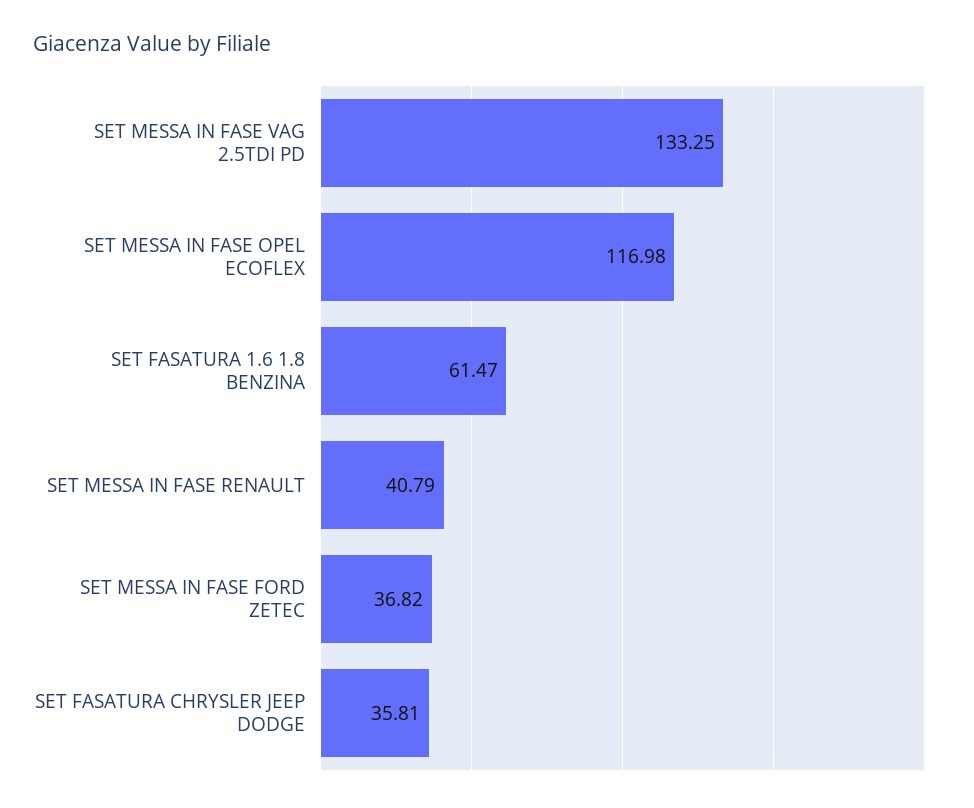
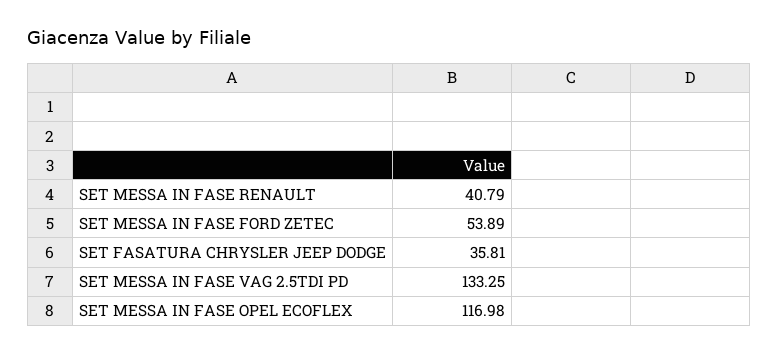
SET FASATURA 1.6 1.8 BENZINA: 61.47 -> none
SET MESSA IN FASE FORD ZETEC: 36.82 -> 53.89

